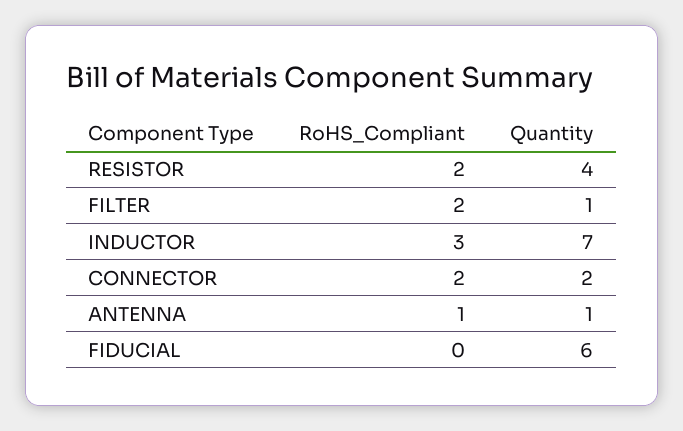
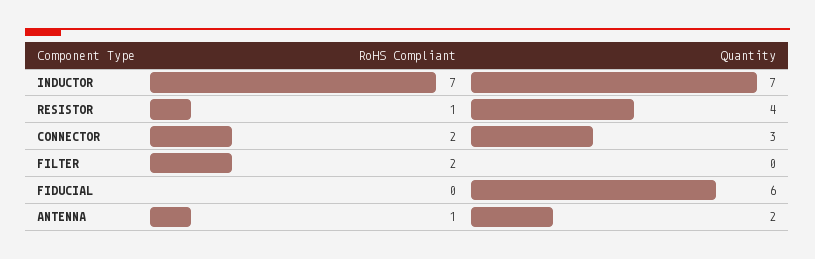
RoHS_Compliant, RESISTOR: 2 -> 1
Quantity, FILTER: 1 -> 0
RoHS_Compliant, INDUCTOR: 3 -> 7
Quantity, CONNECTOR: 2 -> 3
Quantity, ANTENNA: 1 -> 2

